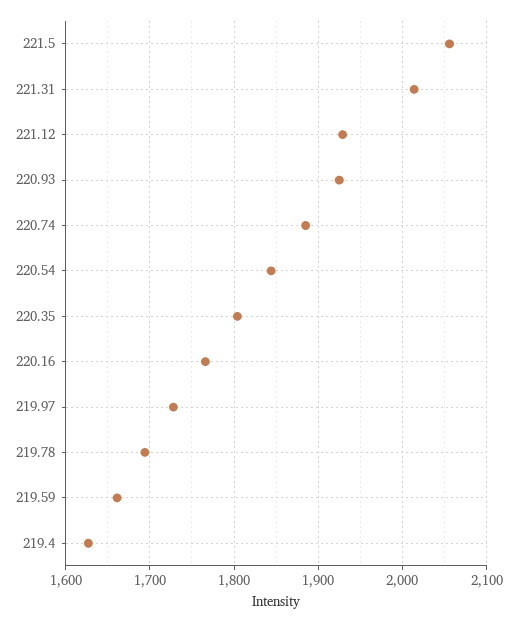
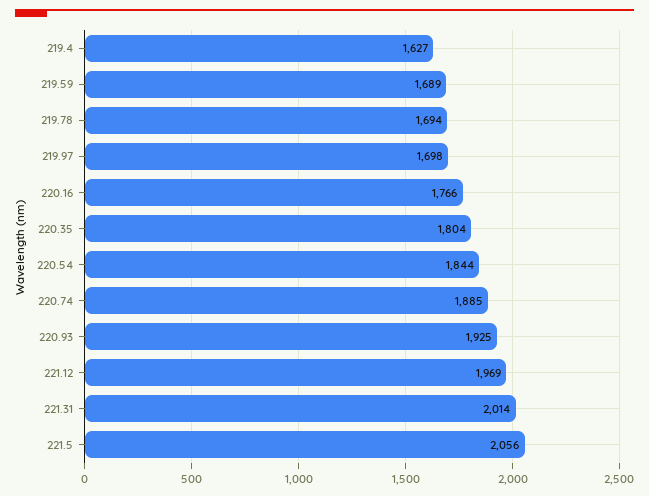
221.12: 1930 -> 1969
219.97: 1730 -> 1698
219.59: 1660 -> 1689

